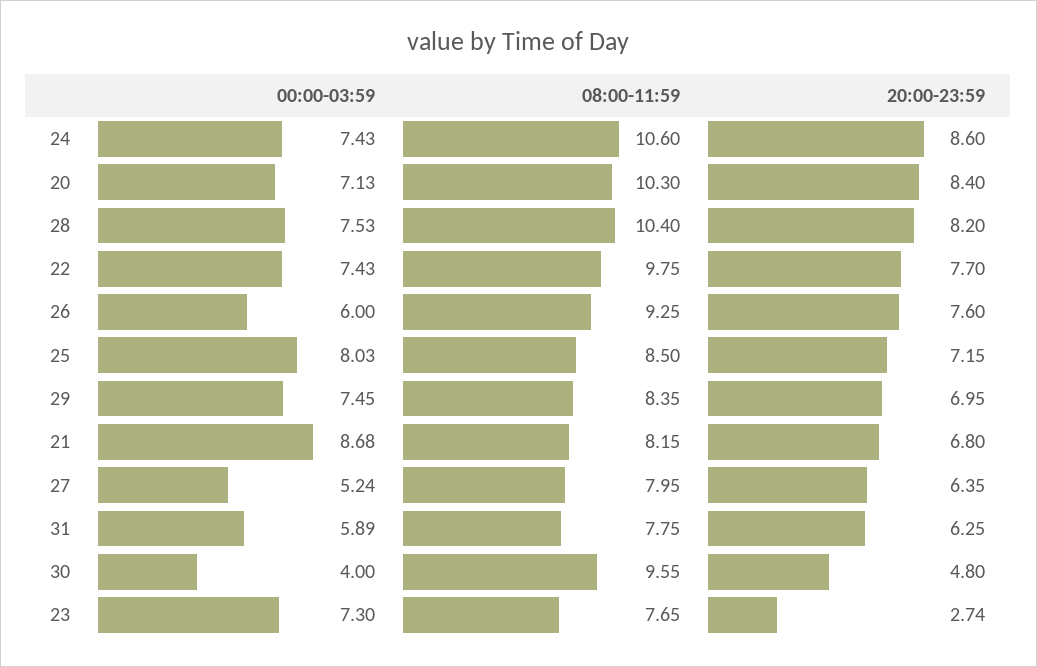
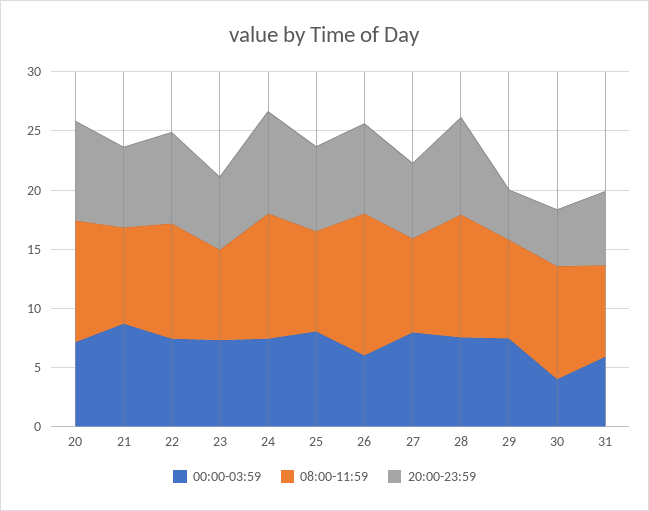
08:00-11:59, 26: 9.25 -> 12
20:00-23:59, 29: 6.95 -> 4
00:00-03:59, 27: 5.24 -> 8
20:00-23:59, 23: 2.74 -> 6

